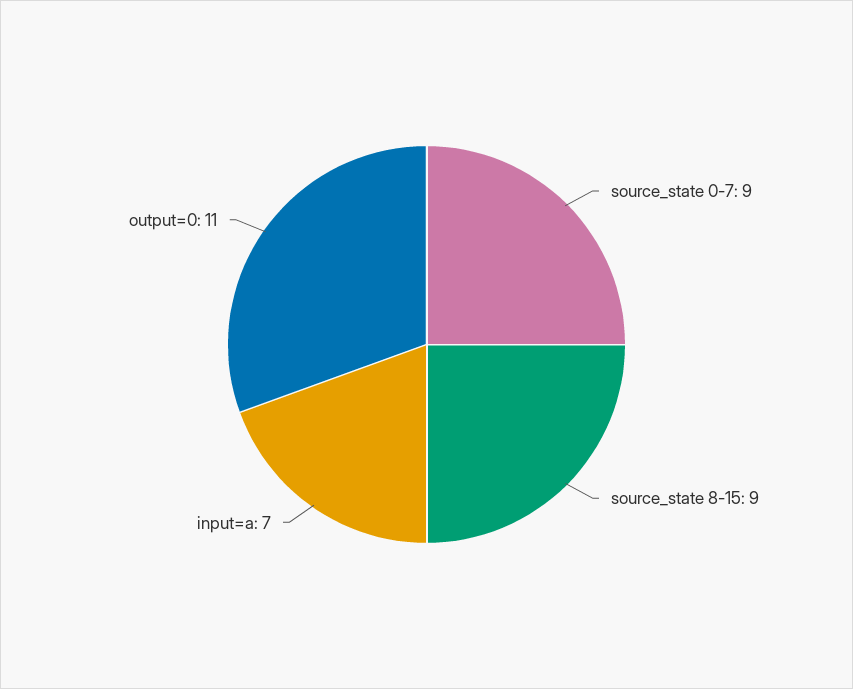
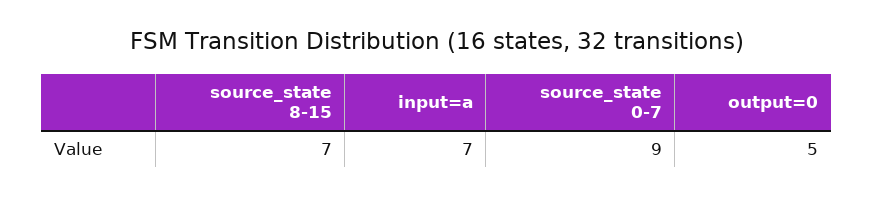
source_state 8-15: 9 -> 7
output=0: 11 -> 5

